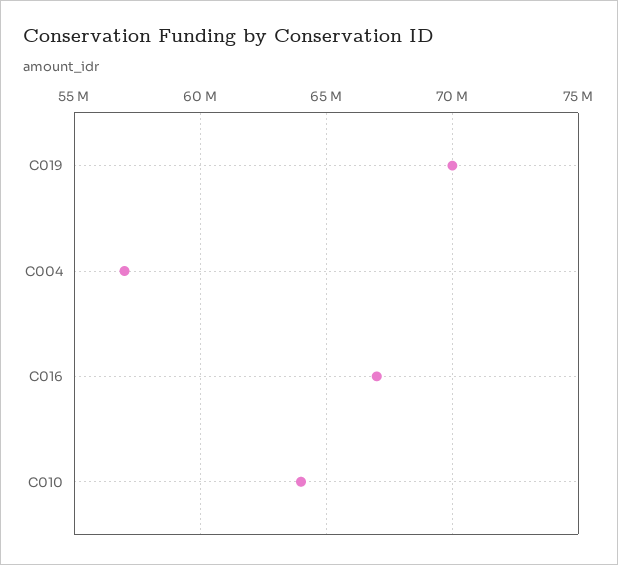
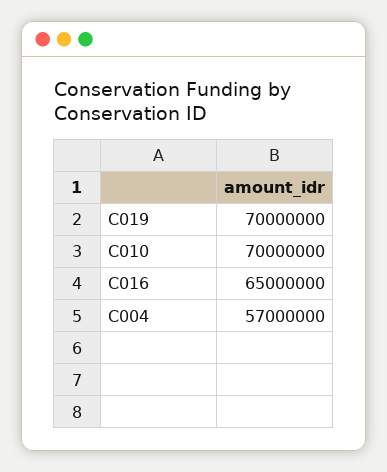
C016: 67000000 -> 65000000
C010: 64000000 -> 70000000

